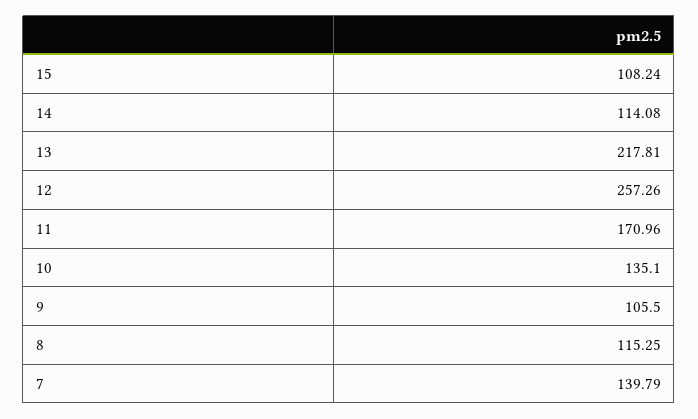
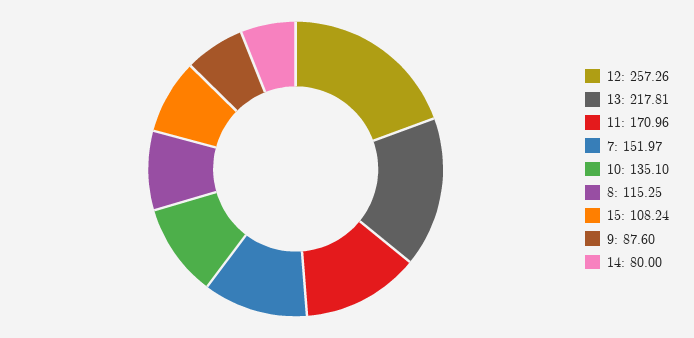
14: 114.08 -> 80
9: 105.5 -> 87.6
7: 139.79 -> 151.97

